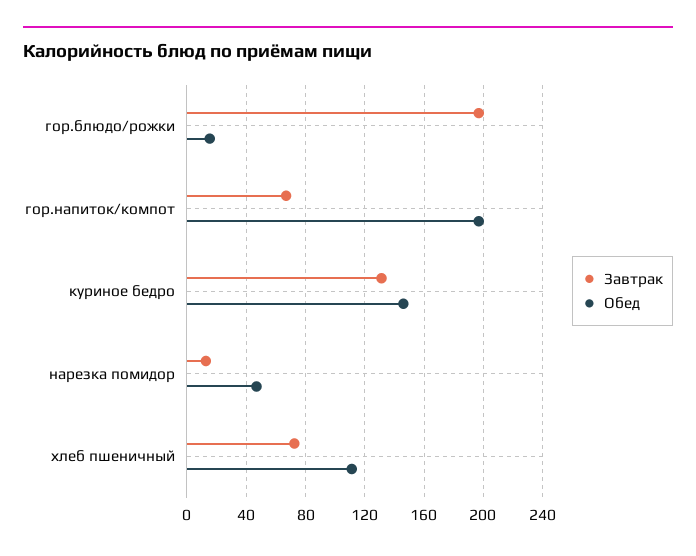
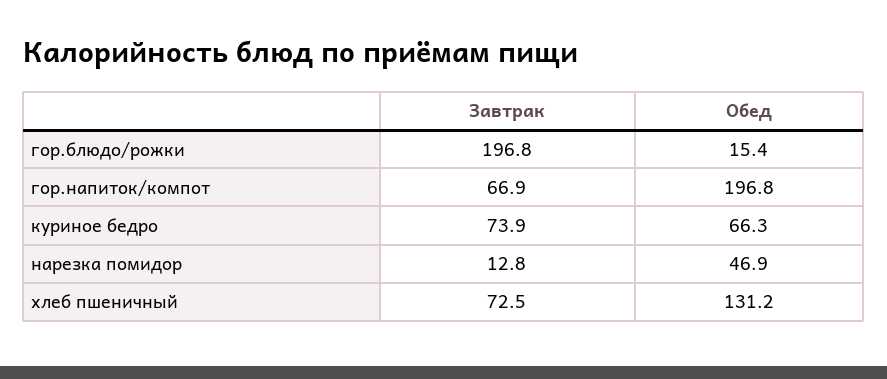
Завтрак, куриное бедро: 130 -> 73.9
Обед, куриное бедро: 145 -> 66.3
Обед, хлеб пшеничный: 110 -> 131.2

